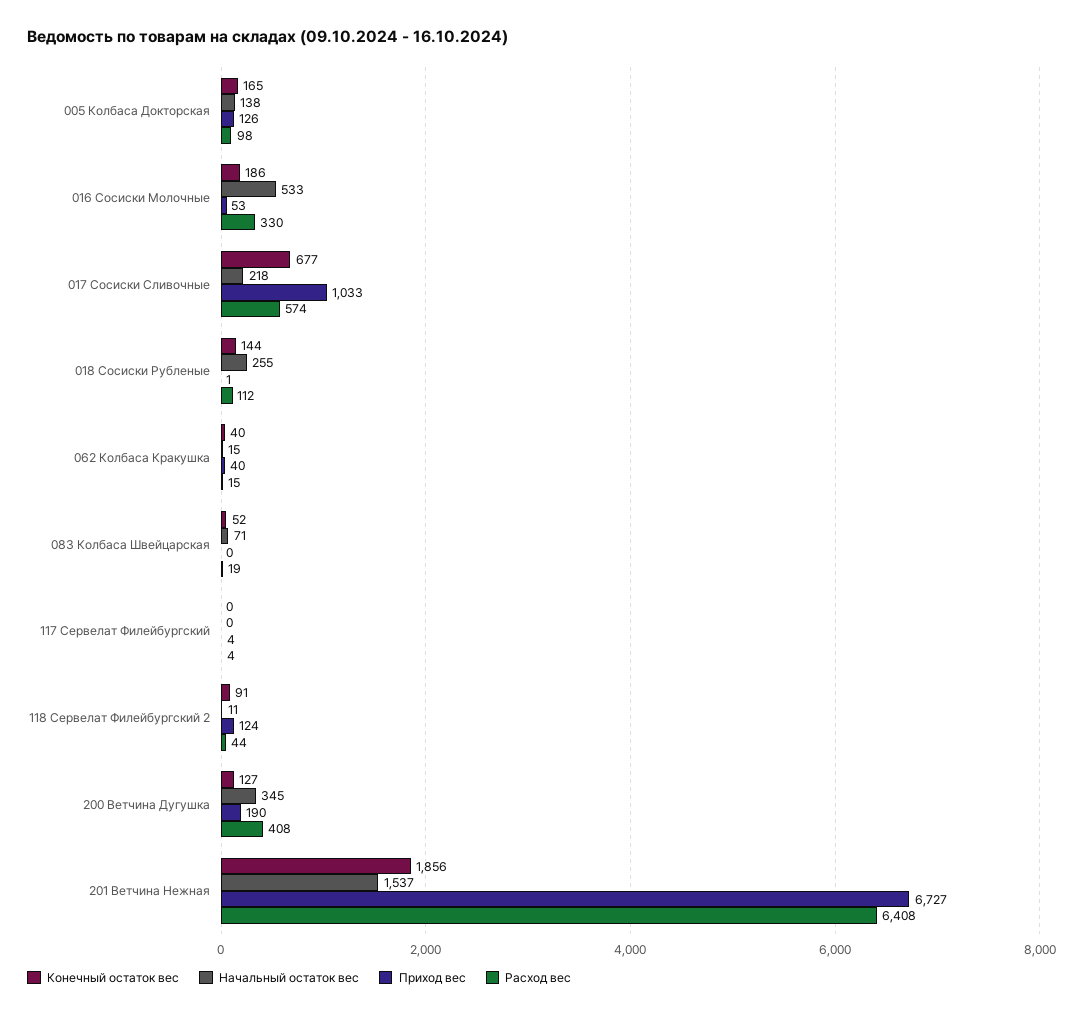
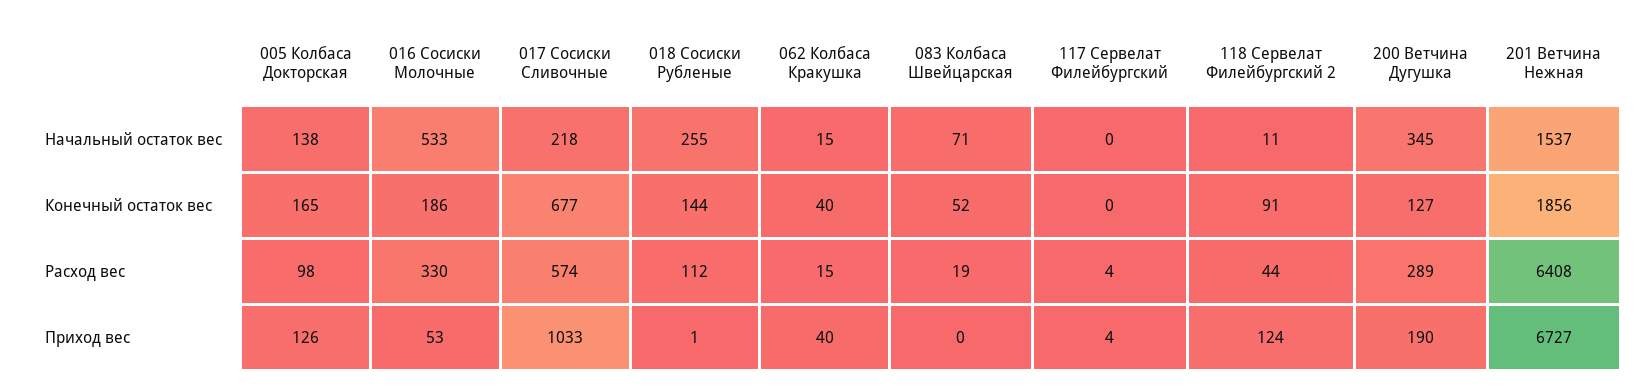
Расход вес, 200 Ветчина Дугушка: 408 -> 289

